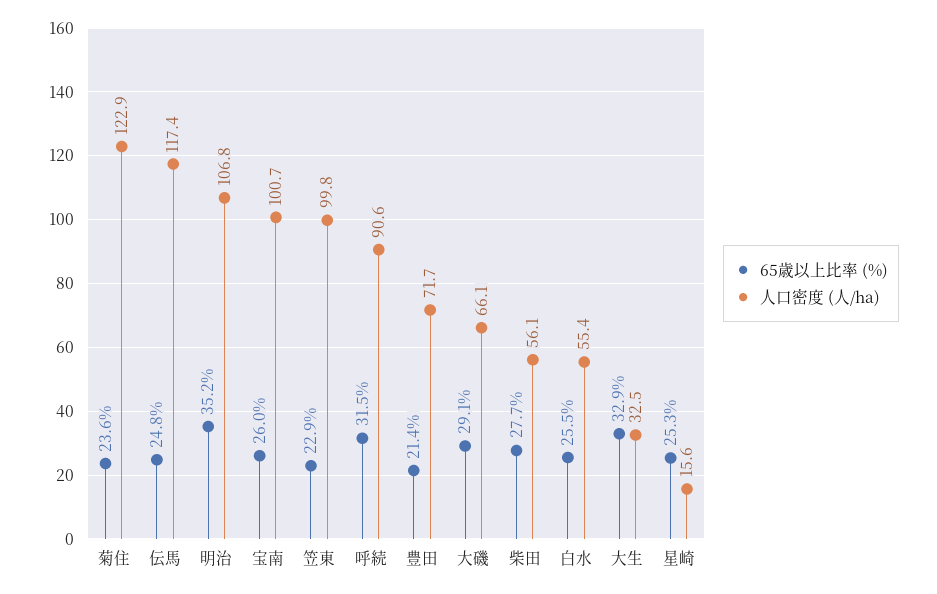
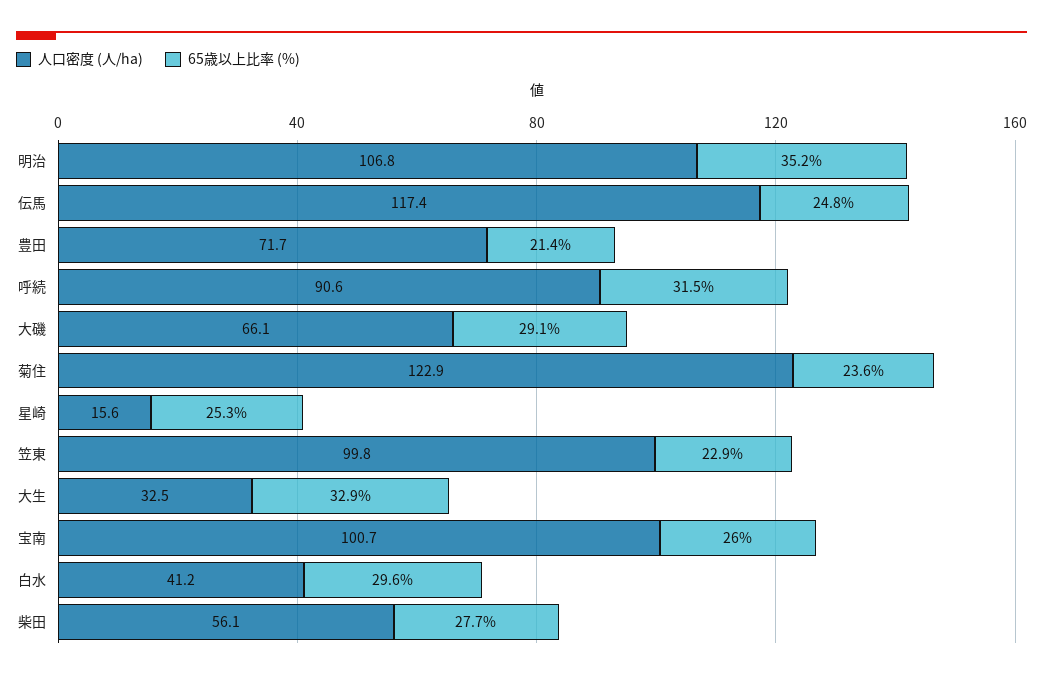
65歳以上比率 (%), 白水: 25.5 -> 29.6
人口密度 (人/ha), 白水: 55.4 -> 41.2

